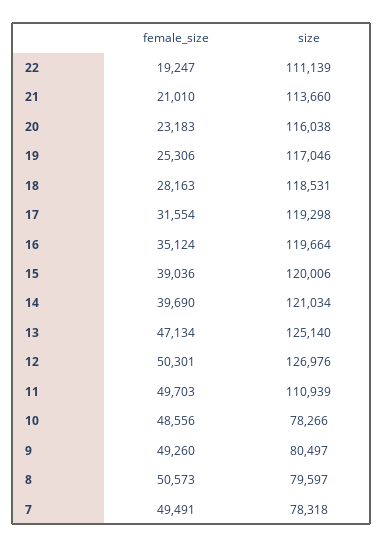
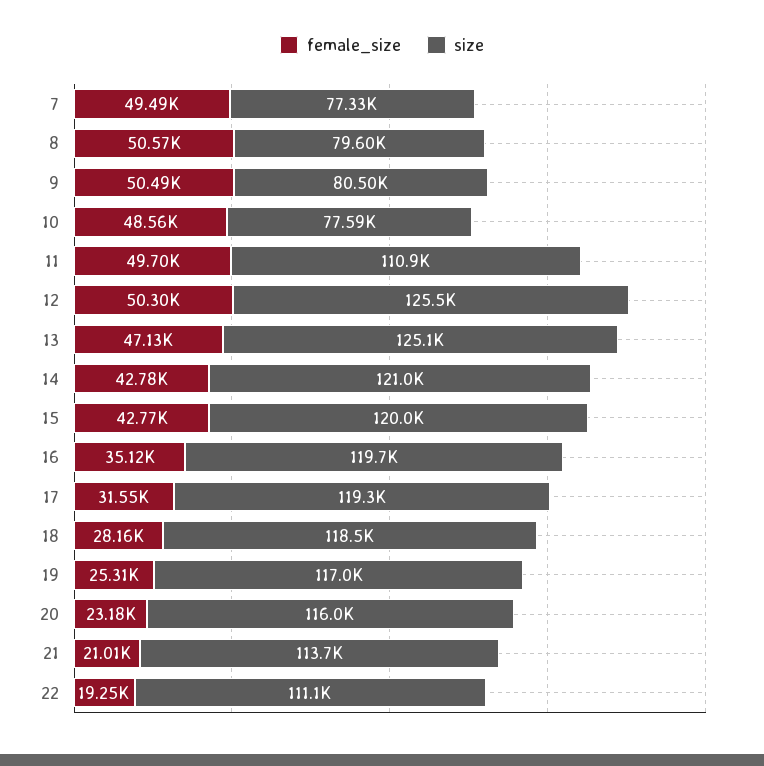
female_size, 15: 39036 -> 42770
female_size, 14: 39690 -> 42780
size, 12: 126976 -> 125500
size, 10: 78266 -> 77590
female_size, 9: 49260 -> 50490
size, 7: 78318 -> 77330

